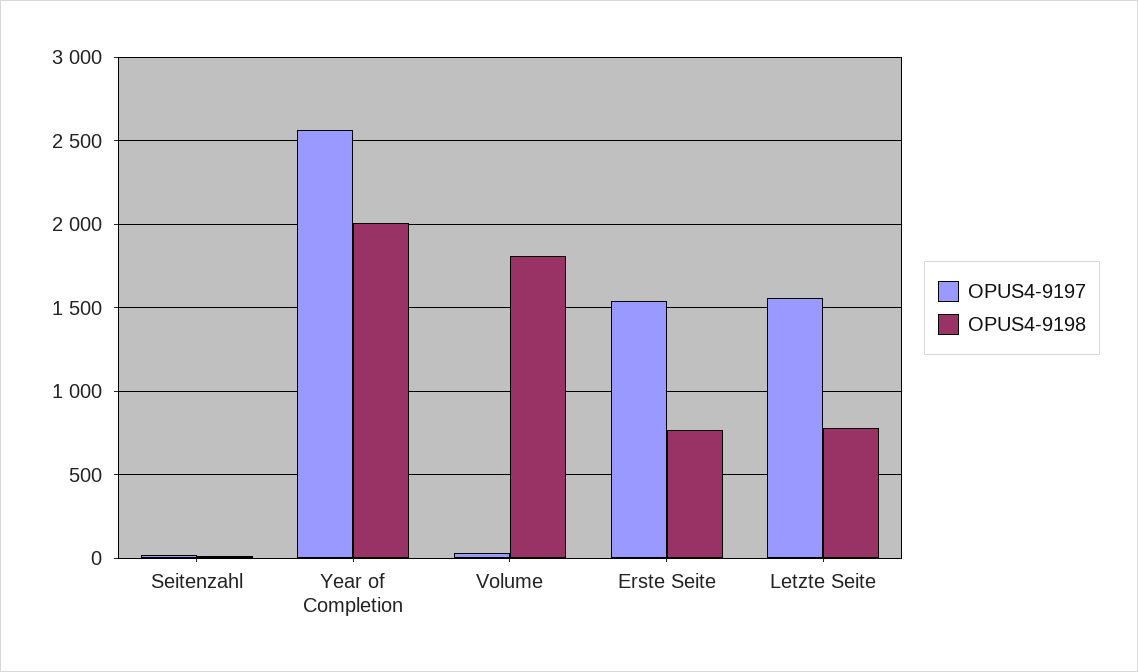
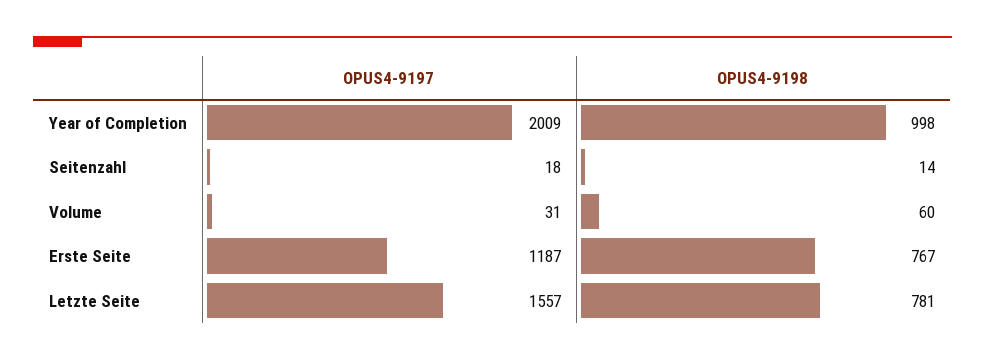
OPUS4-9197, Year of Completion: 2550 -> 2009
OPUS4-9198, Year of Completion: 2000 -> 998
OPUS4-9198, Volume: 1800 -> 60
OPUS4-9197, Erste Seite: 1550 -> 1187

